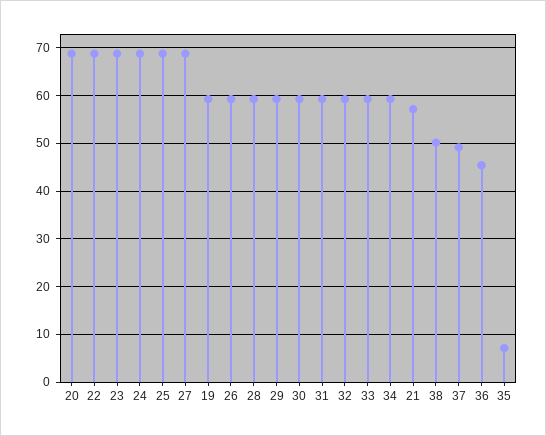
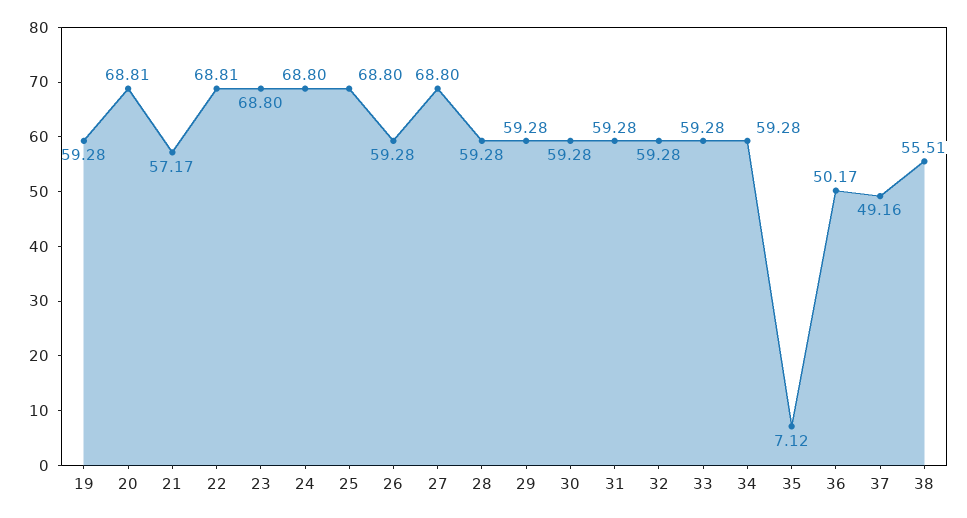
38: 50 -> 55.51
36: 46 -> 50.17

